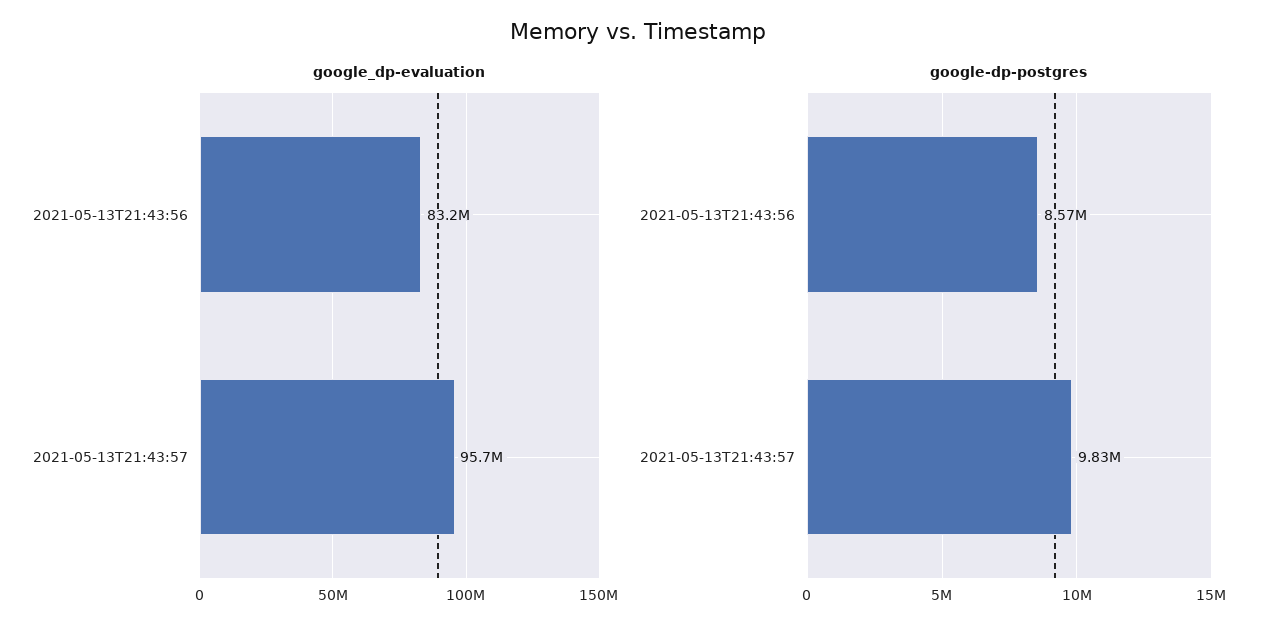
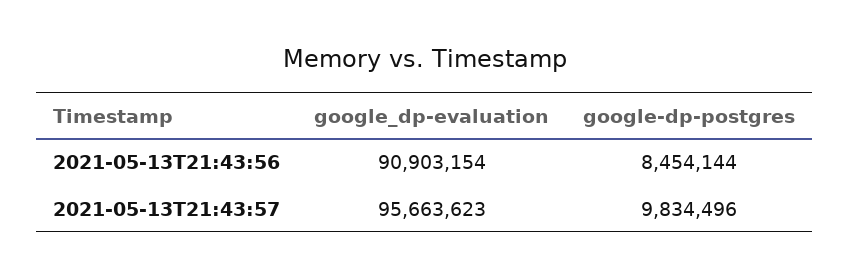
google_dp-evaluation, 2021-05-13T21:43:56: 83200000 -> 90903154
google-dp-postgres, 2021-05-13T21:43:56: 8570000 -> 8454144

